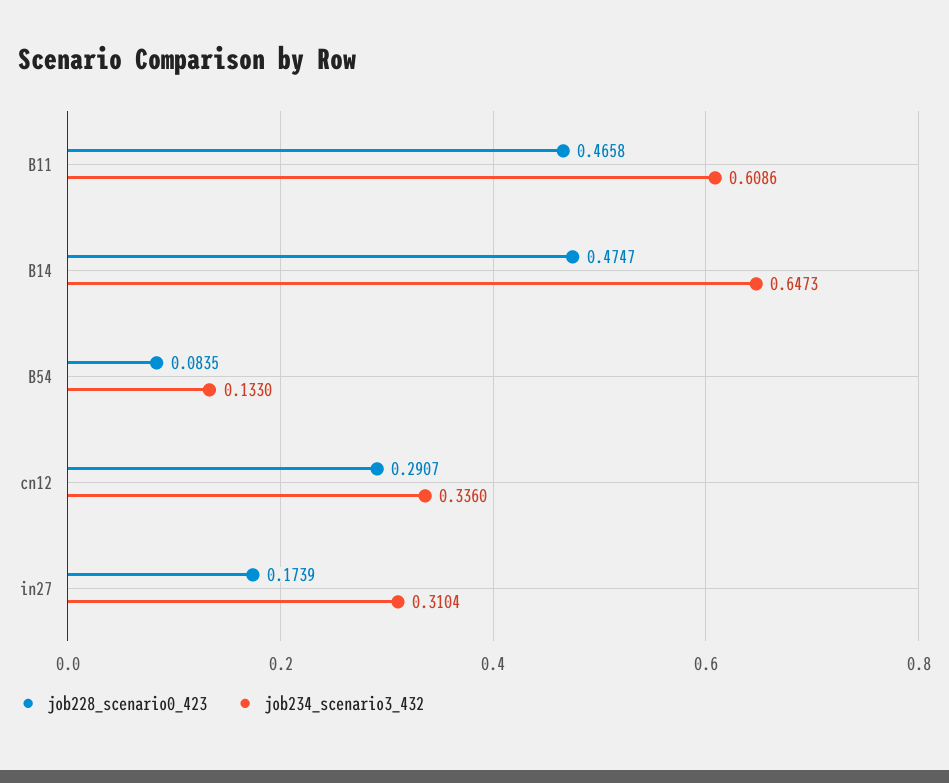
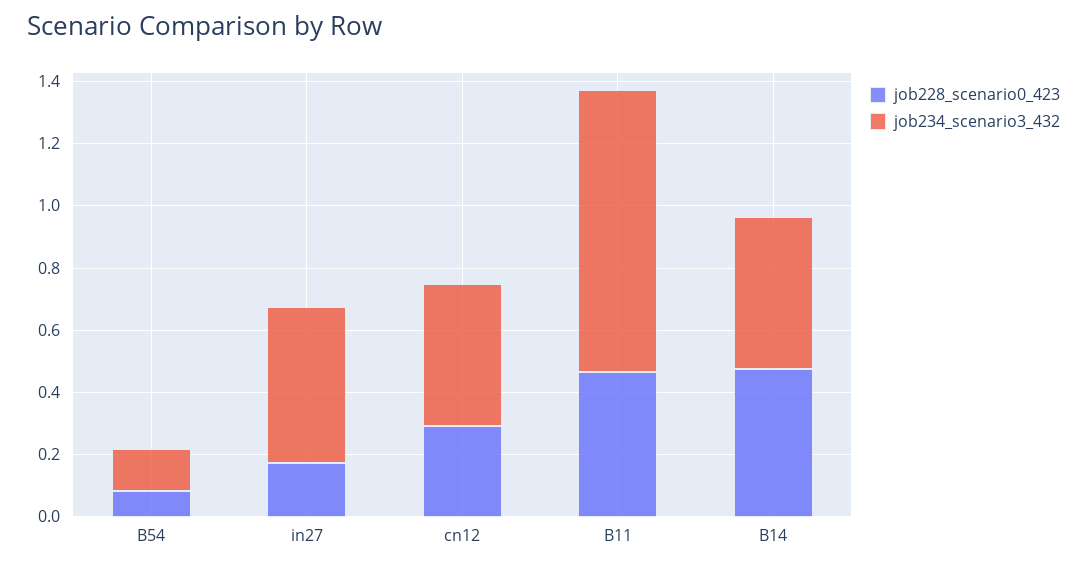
job234_scenario3_432, B11: 0.6086 -> 0.9
job234_scenario3_432, B14: 0.6473 -> 0.5
job234_scenario3_432, cn12: 0.336 -> 0.45
job234_scenario3_432, in27: 0.3104 -> 0.5

